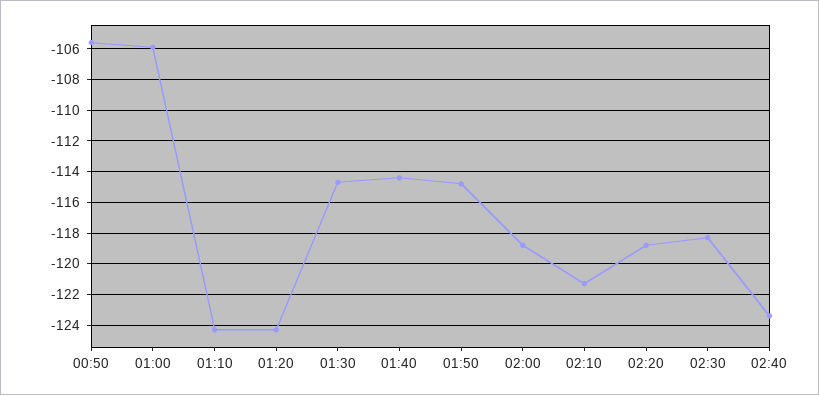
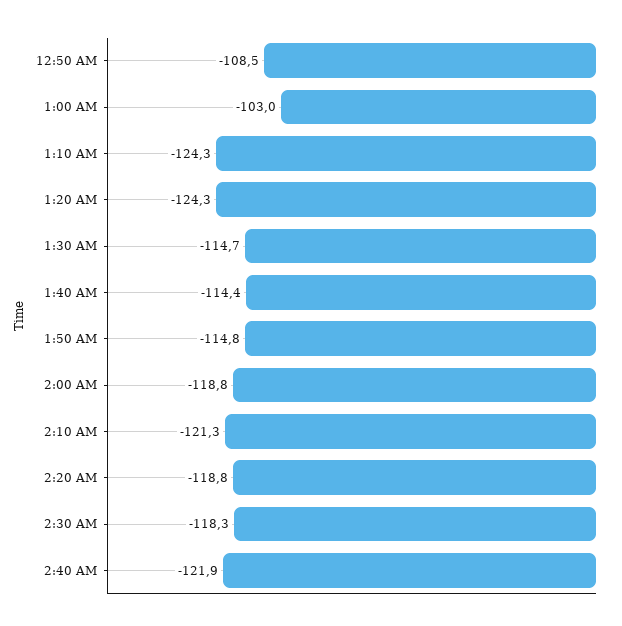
00:50: -105.5 -> -108.5
01:00: -106 -> -103
02:40: -123.5 -> -121.9

